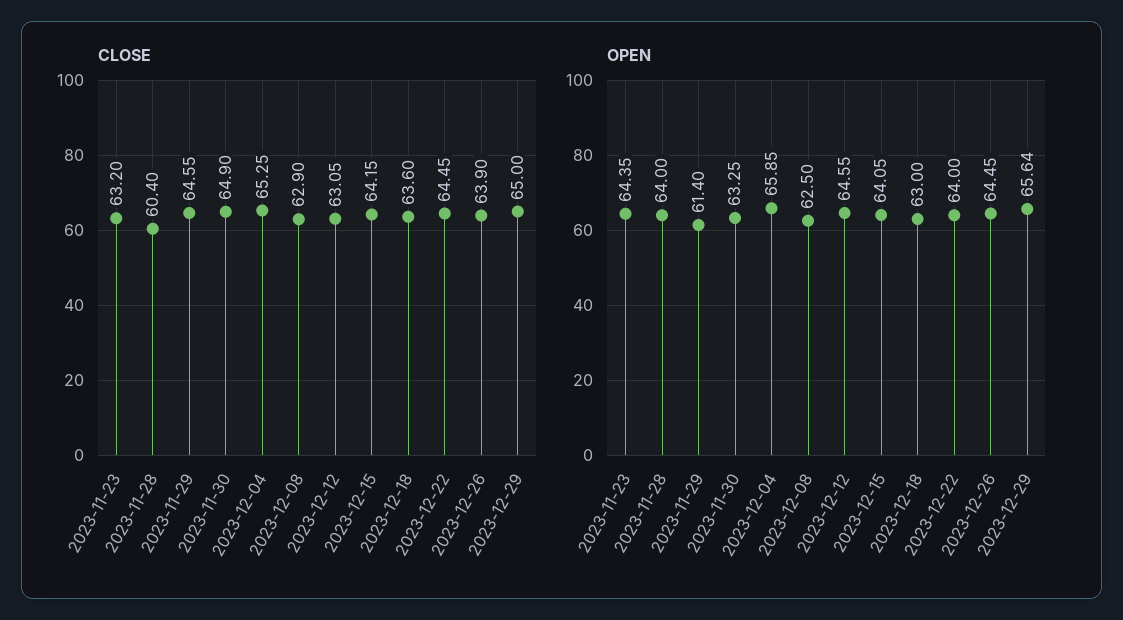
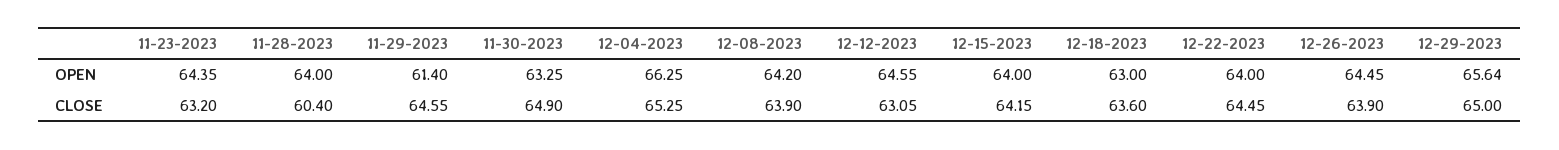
CLOSE, 2023-12-08: 62.9 -> 63.9
OPEN, 2023-12-04: 65.85 -> 66.25
OPEN, 2023-12-08: 62.5 -> 64.2
OPEN, 2023-12-15: 64.05 -> 64

